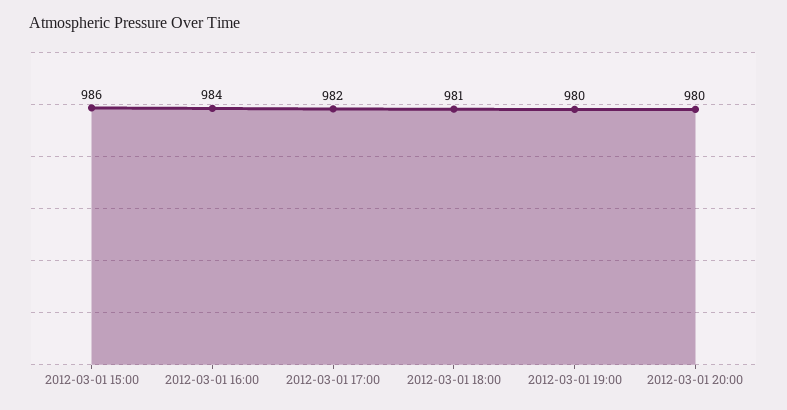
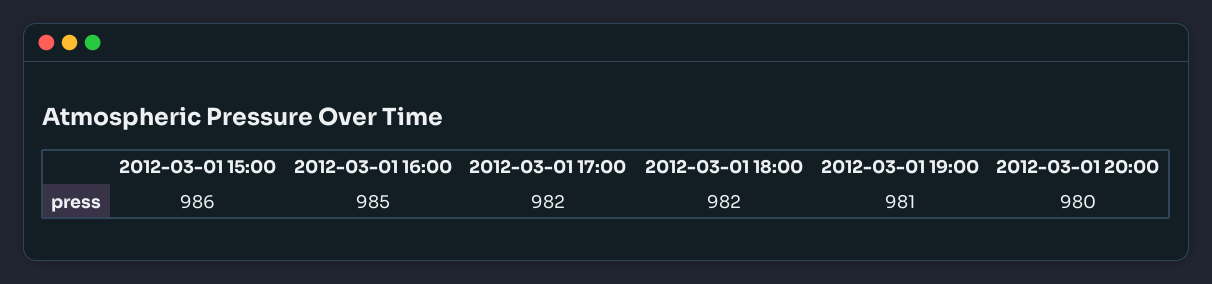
2012-03-01 16:00: 984 -> 985
2012-03-01 18:00: 981 -> 982
2012-03-01 19:00: 980 -> 981

